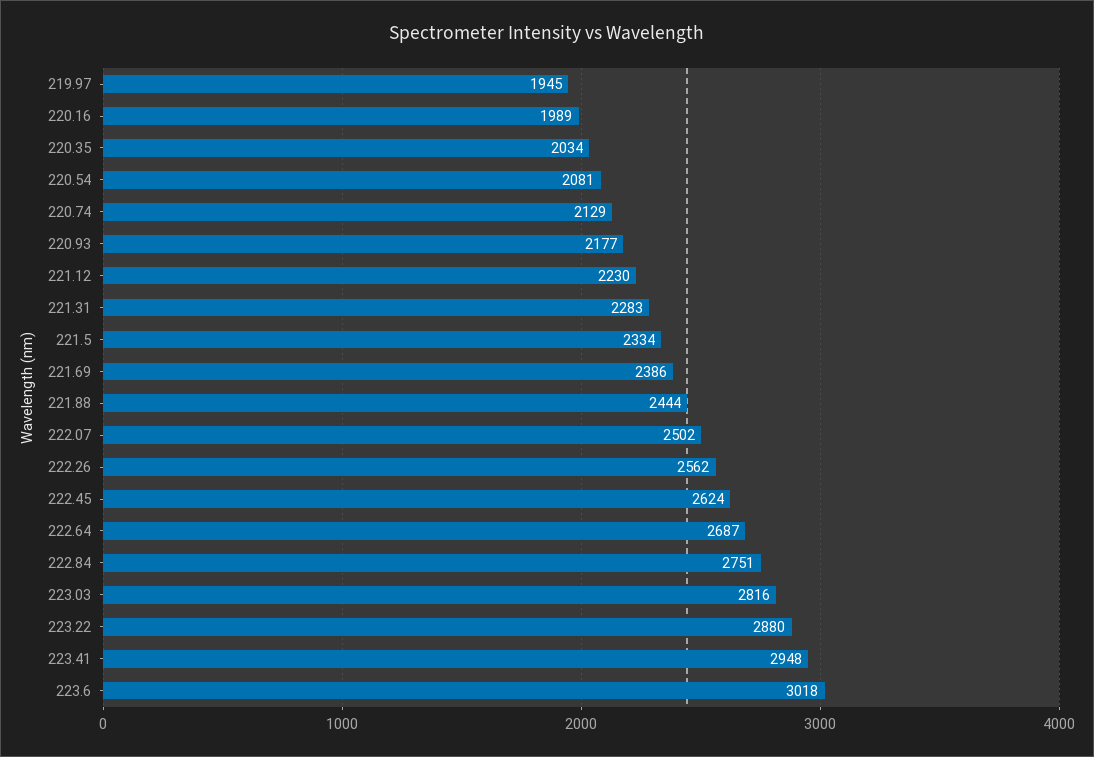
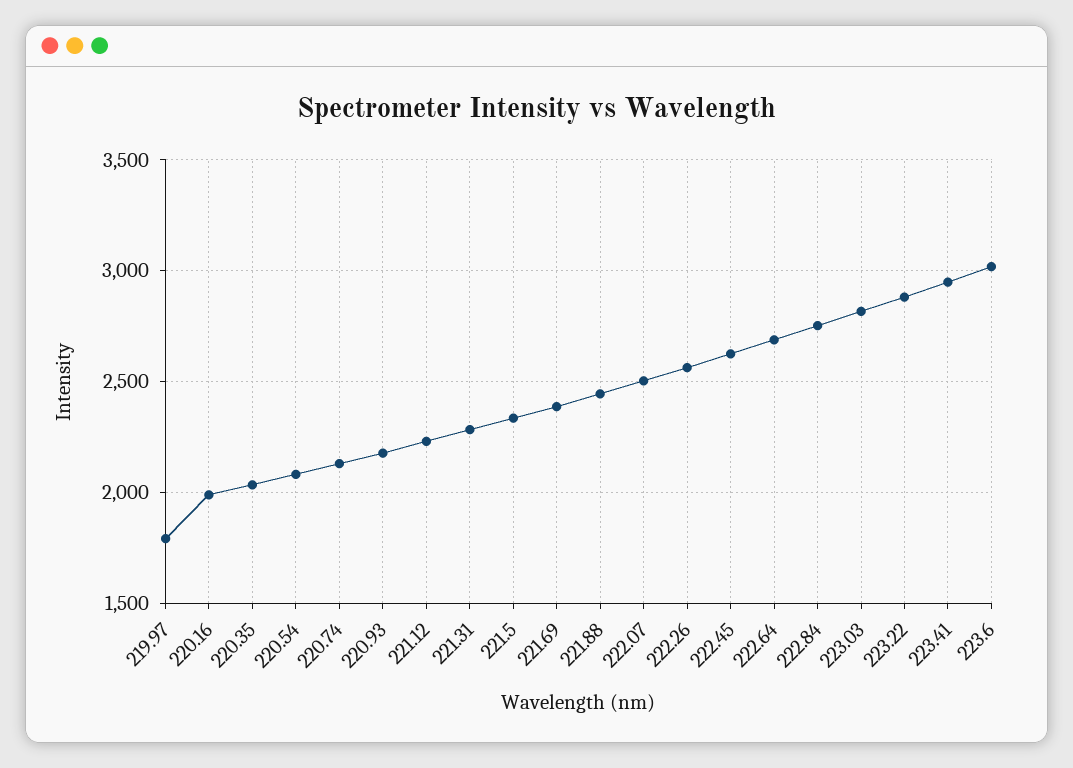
219.97: 1945 -> 1800

